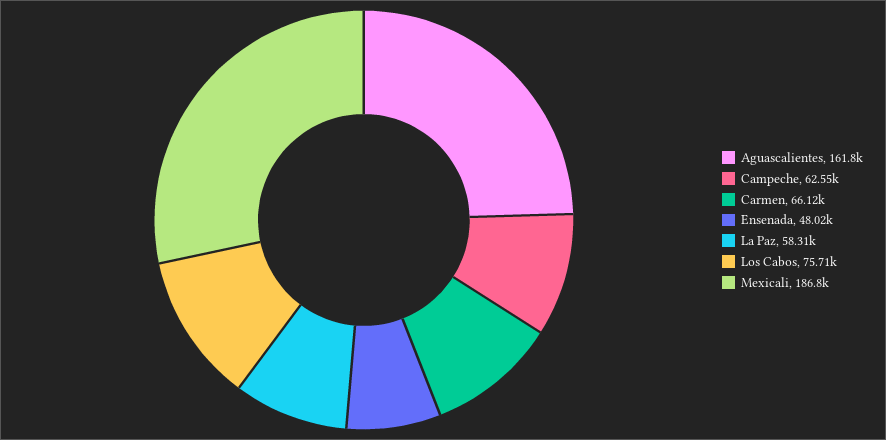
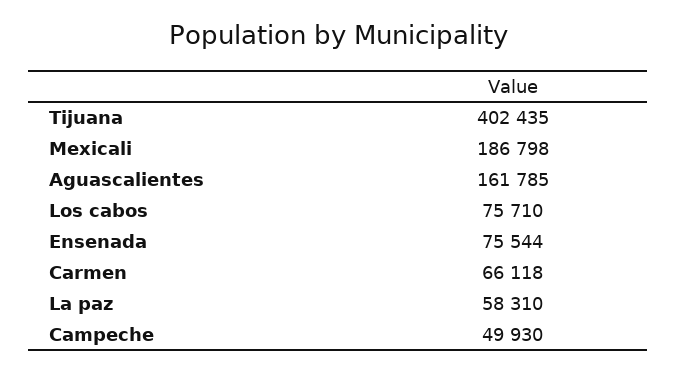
Campeche: 62550 -> 49930
Ensenada: 48020 -> 75544
Tijuana: none -> 402435

